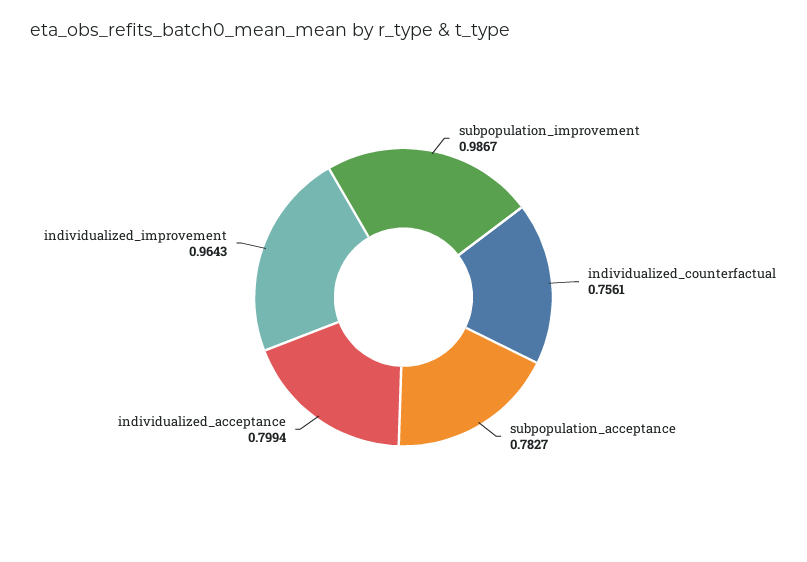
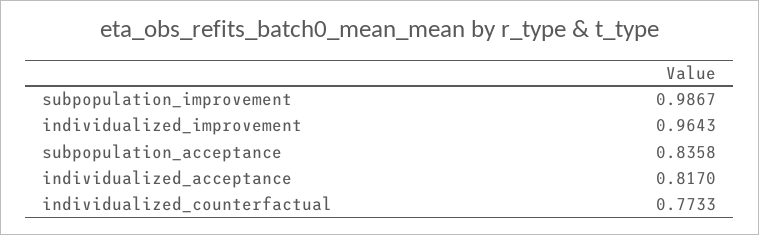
individualized_counterfactual: 0.7561 -> 0.7733
subpopulation_acceptance: 0.7827 -> 0.8358
individualized_acceptance: 0.7994 -> 0.817

